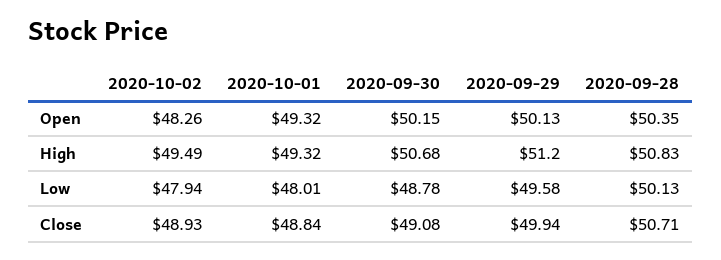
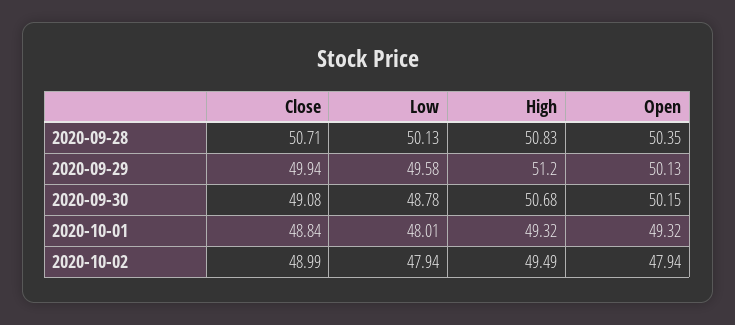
2020-10-02, Open: 48.26 -> 47.94
2020-10-02, Close: 48.93 -> 48.99

